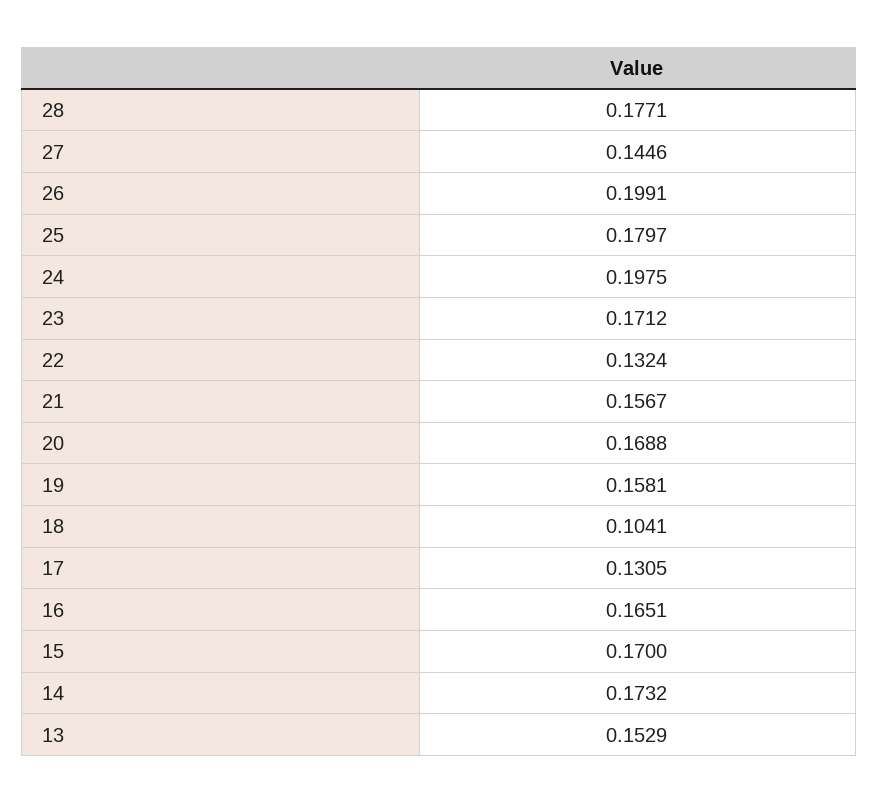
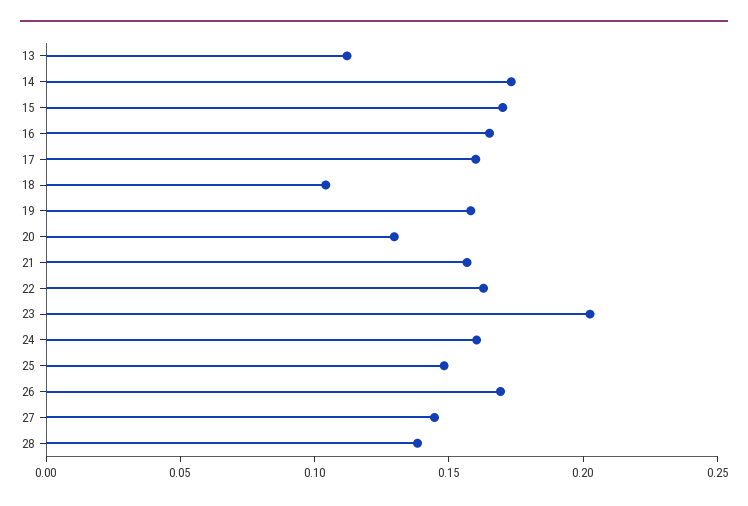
28: 0.1771 -> 0.14
26: 0.1991 -> 0.17
25: 0.1797 -> 0.15
24: 0.1975 -> 0.16
23: 0.1712 -> 0.2
22: 0.1324 -> 0.16
20: 0.1688 -> 0.13
17: 0.1305 -> 0.16
13: 0.1529 -> 0.11

